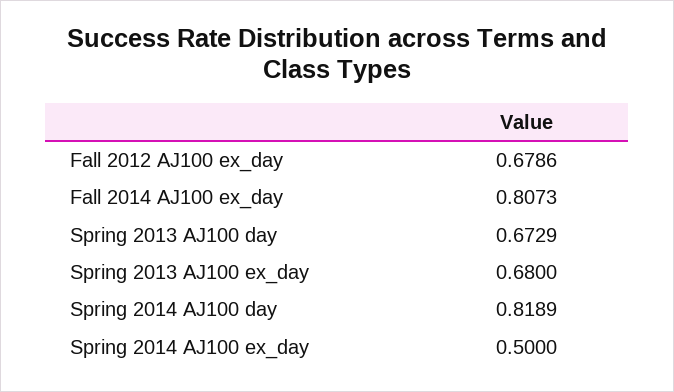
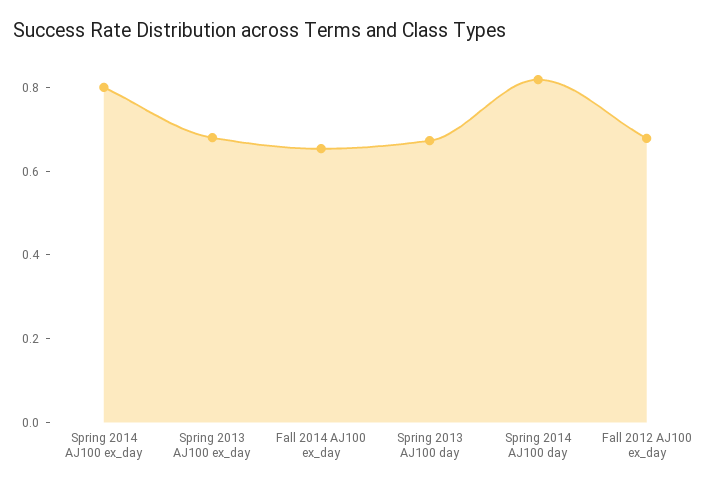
Fall 2014 AJ100 ex_day: 0.8073 -> 0.65
Spring 2014 AJ100 ex_day: 0.5 -> 0.8

